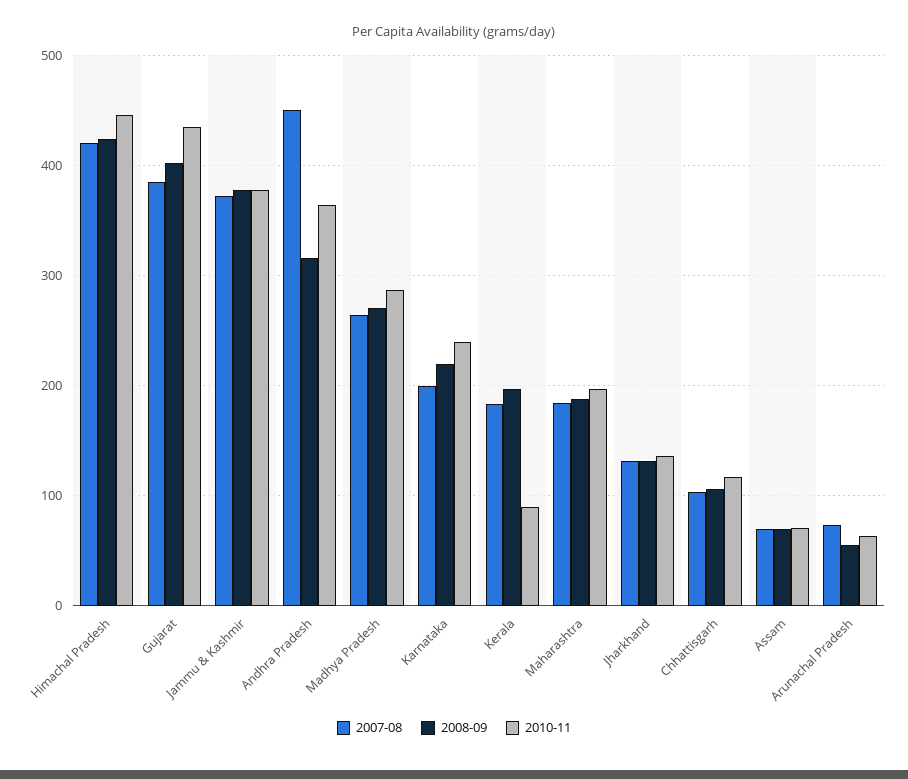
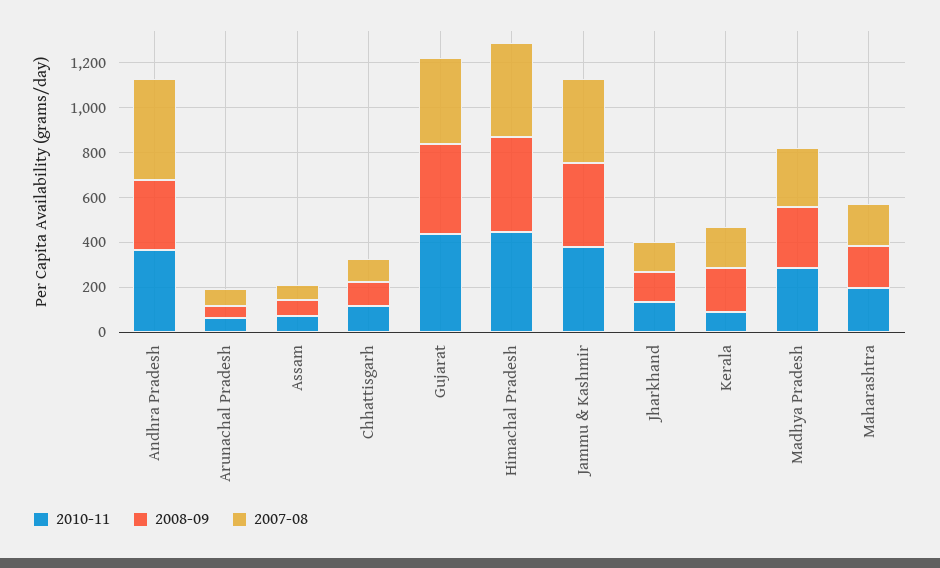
2007-08, Karnataka: 200 -> none
2008-09, Karnataka: 220 -> none
2010-11, Karnataka: 240 -> none

